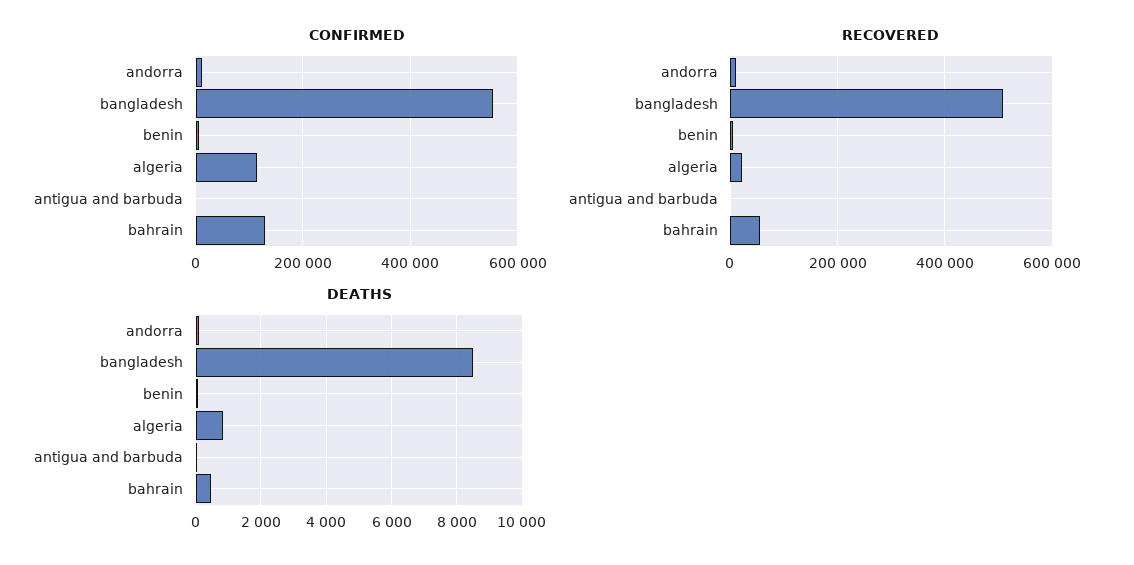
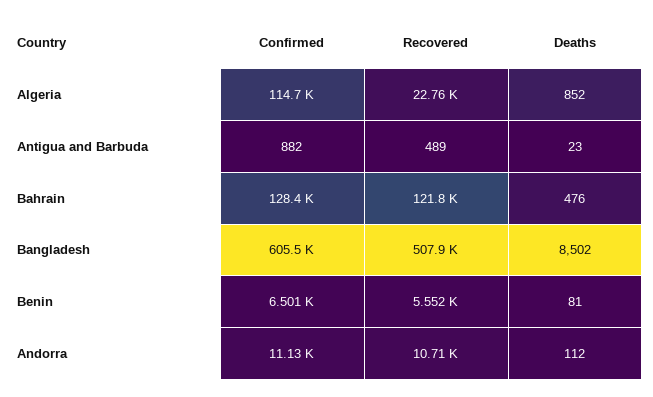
CONFIRMED, bangladesh: 560000 -> 605500
RECOVERED, bahrain: 60000 -> 121800

